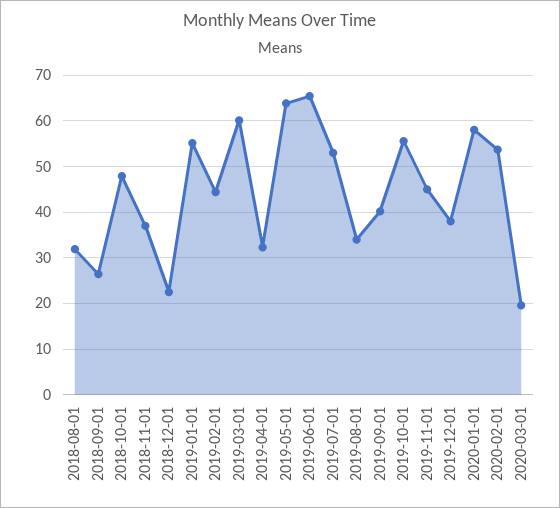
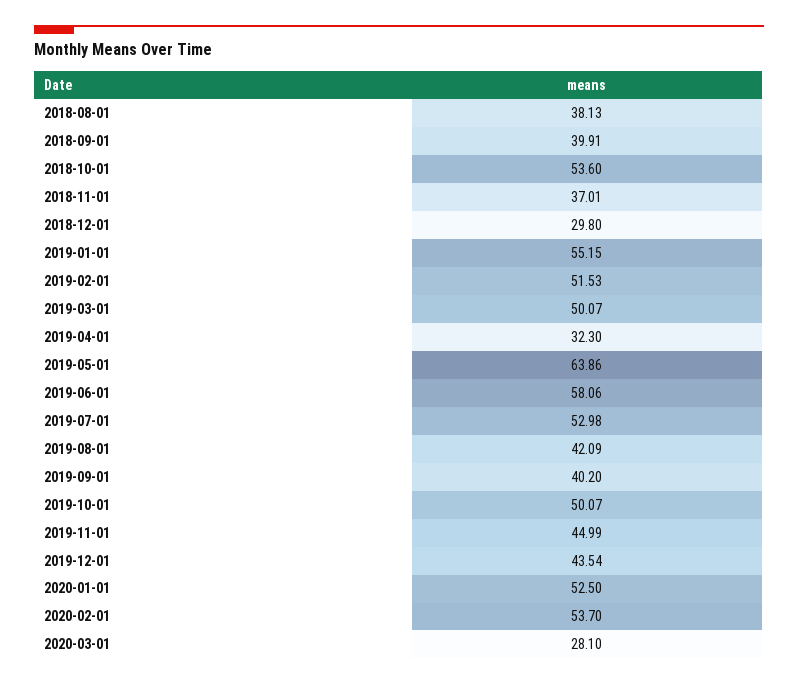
2018-08-01: 32 -> 38.13
2018-09-01: 26 -> 39.91
2018-10-01: 48 -> 53.6
2018-12-01: 22 -> 29.8
2019-02-01: 44 -> 51.53
2019-03-01: 60 -> 50.07
2019-06-01: 66 -> 58.06
2019-08-01: 34 -> 42.09
2019-10-01: 56 -> 50.07
2019-12-01: 38 -> 43.54
2020-01-01: 58 -> 52.5
2020-03-01: 20 -> 28.1

